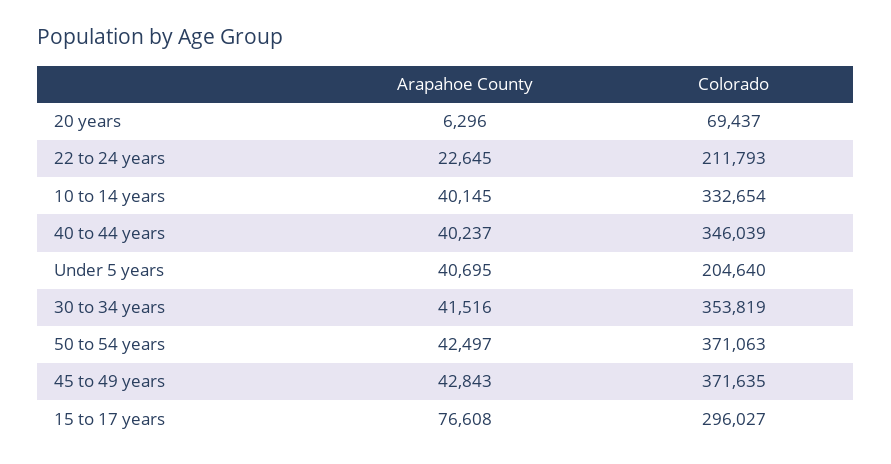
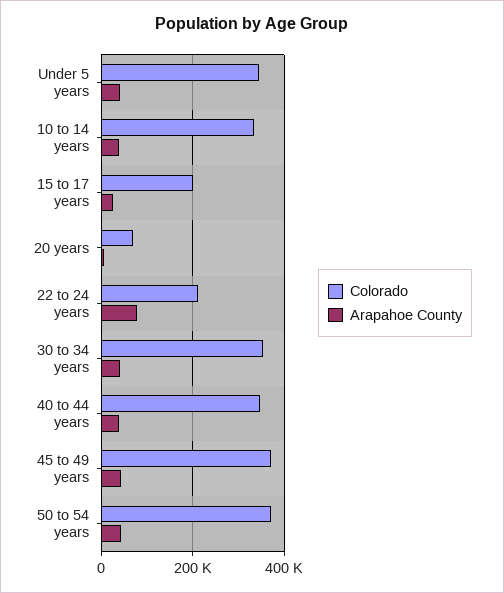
Arapahoe County, 22 to 24 years: 22645 -> 80000
Colorado, Under 5 years: 204640 -> 340000
Arapahoe County, 15 to 17 years: 76608 -> 20000
Colorado, 15 to 17 years: 296027 -> 200000

